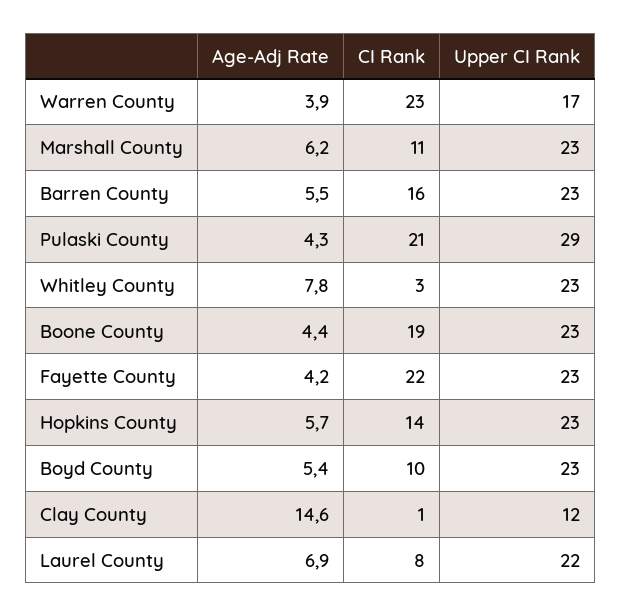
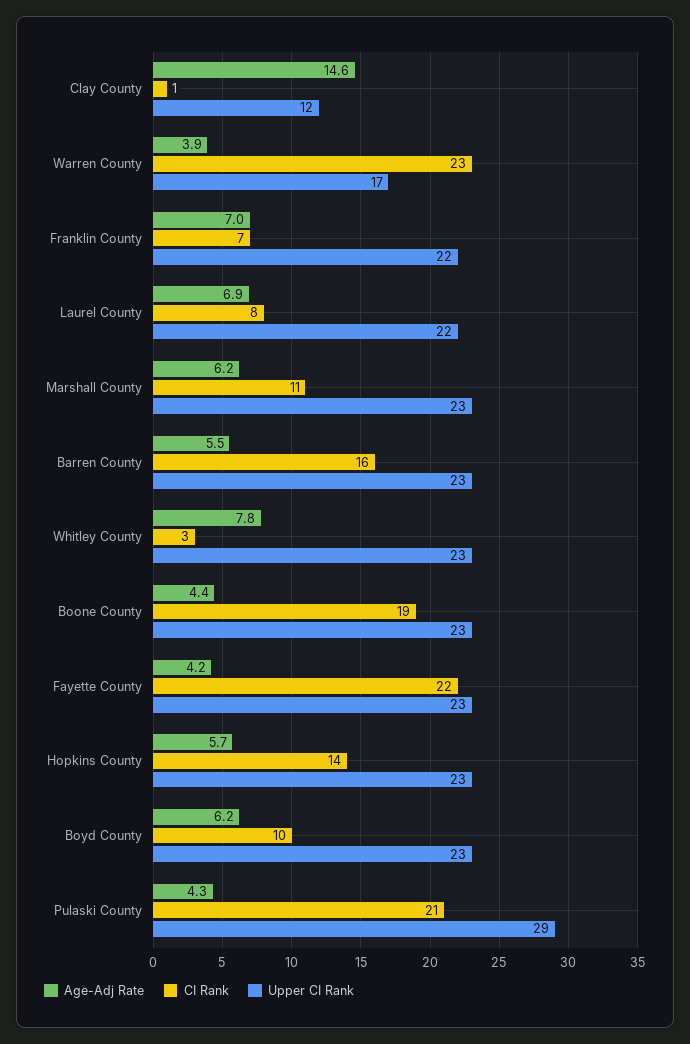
Age-Adj Rate, Boyd County: 5.4 -> 6.2
Age-Adj Rate, Franklin County: none -> 7
CI Rank, Franklin County: none -> 7
Upper CI Rank, Franklin County: none -> 22

